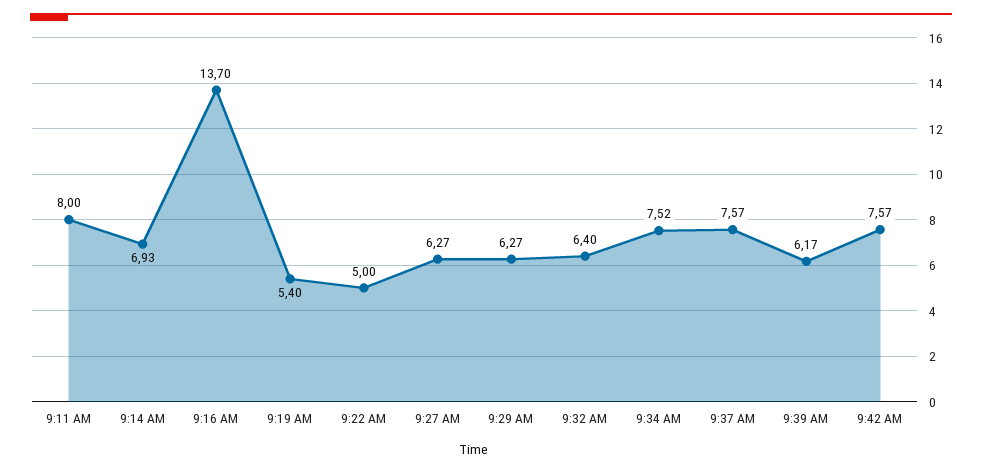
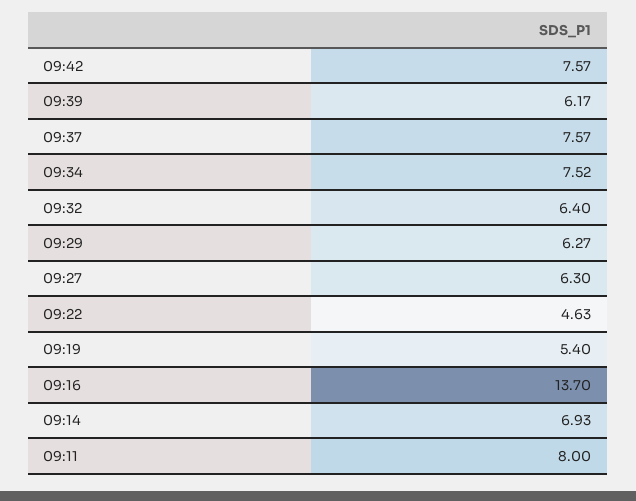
9:22 AM: 5 -> 4.63
9:27 AM: 6.27 -> 6.3

